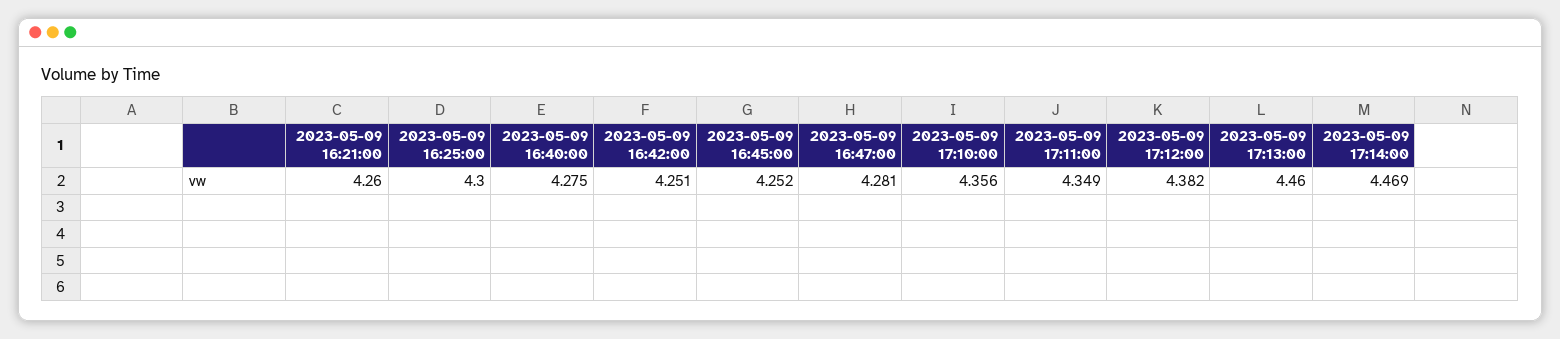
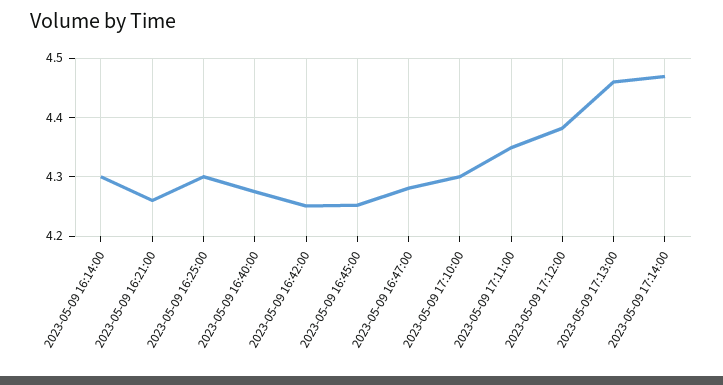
2023-05-09 17:10:00: 4.356 -> 4.3
2023-05-09 16:14:00: none -> 4.3

